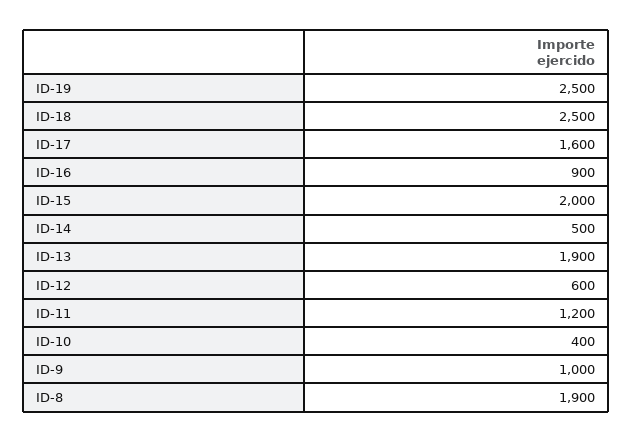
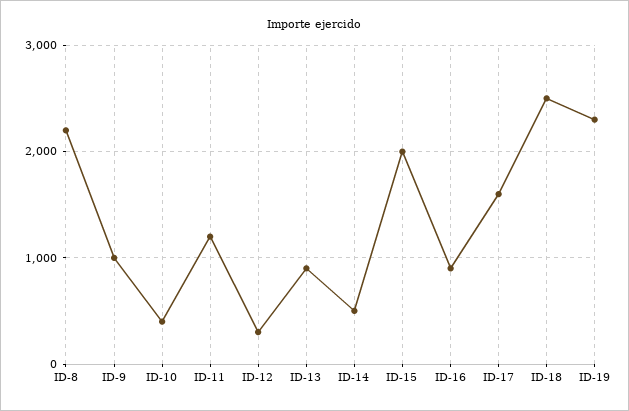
ID-19: 2500 -> 2300
ID-13: 1900 -> 900
ID-12: 600 -> 300
ID-8: 1900 -> 2200

